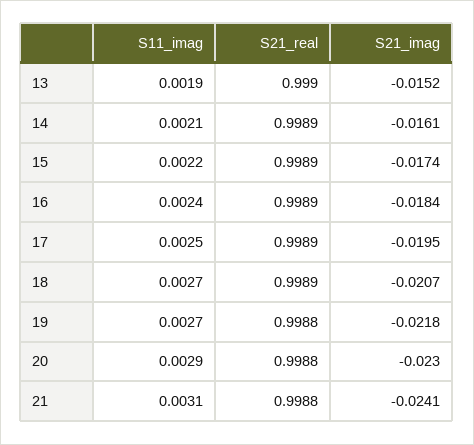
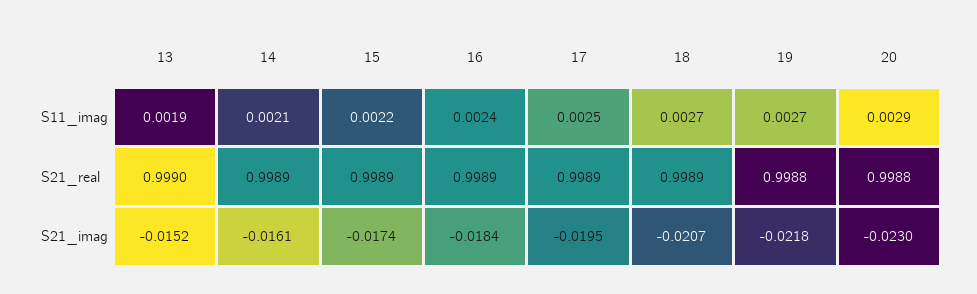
S11_imag, 21: 0.0031 -> none
S21_real, 21: 0.9988 -> none
S21_imag, 21: -0.0241 -> none

